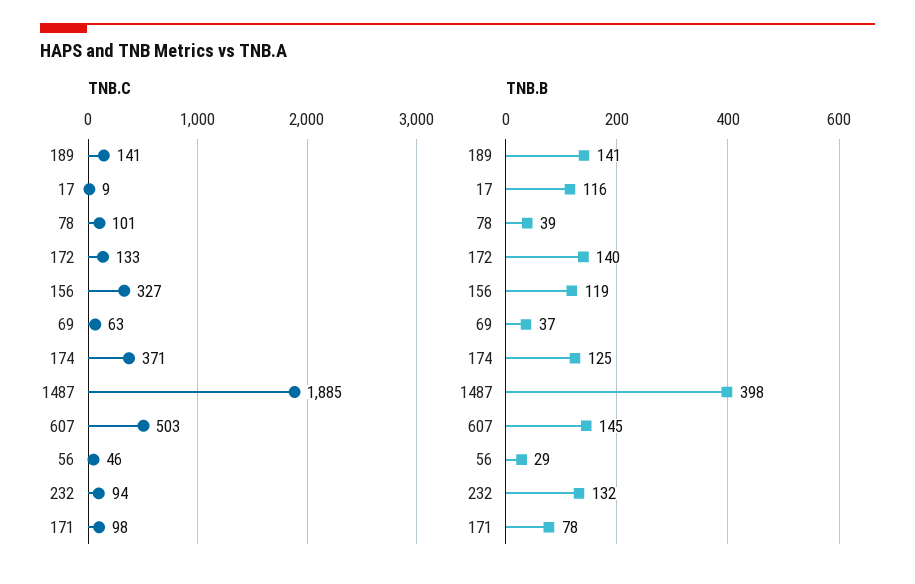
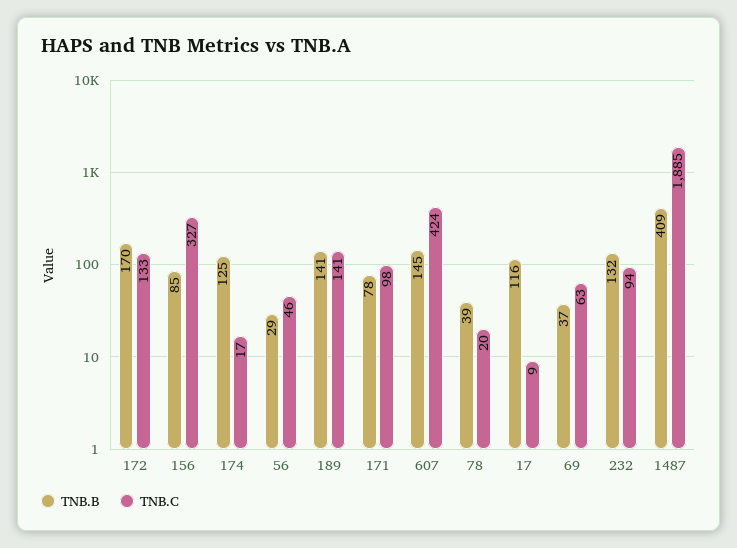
TNB.C, 78: 101 -> 20
TNB.C, 174: 371 -> 17
TNB.C, 607: 503 -> 424
TNB.B, 172: 140 -> 170
TNB.B, 156: 119 -> 85
TNB.B, 1487: 398 -> 409

